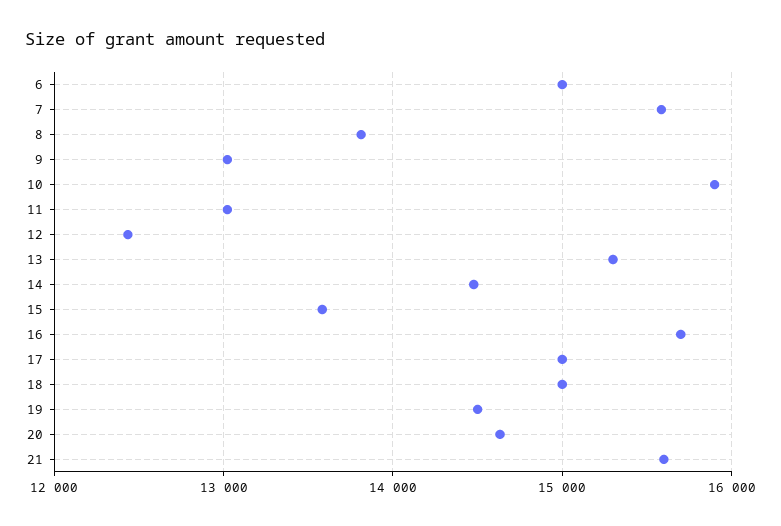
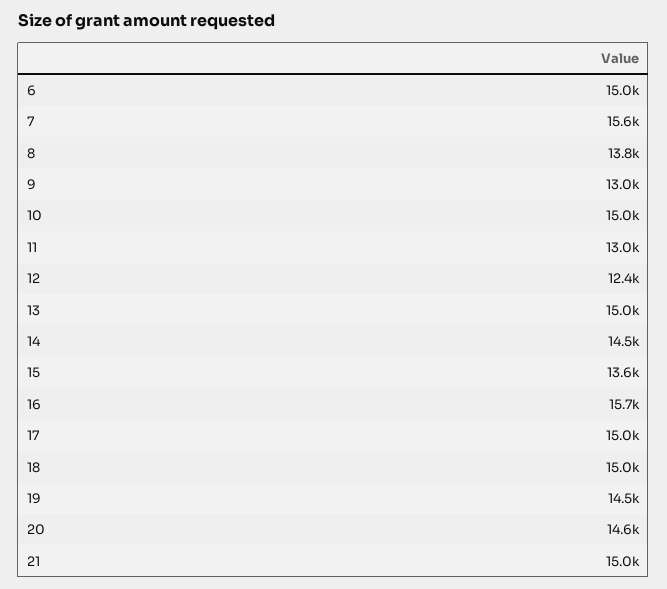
10: 15900 -> 15000
13: 15300 -> 15000
21: 15600 -> 15000

